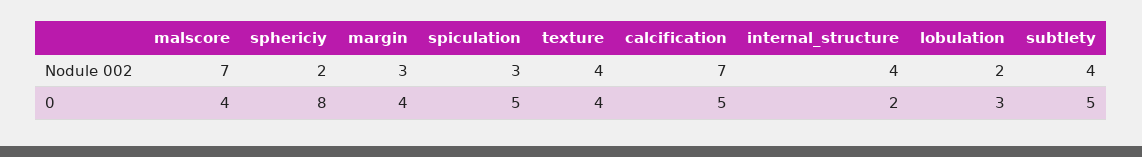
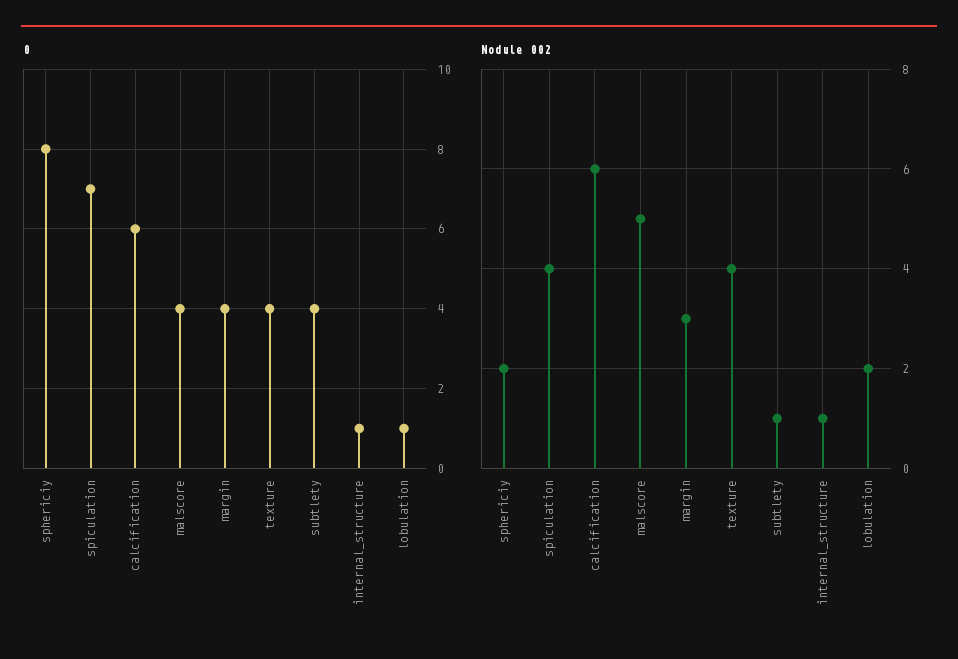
Nodule 002, malscore: 7 -> 5
Nodule 002, spiculation: 3 -> 4
Nodule 002, calcification: 7 -> 6
Nodule 002, internal_structure: 4 -> 1
Nodule 002, subtlety: 4 -> 1
0, spiculation: 5 -> 7
0, calcification: 5 -> 6
0, internal_structure: 2 -> 1
0, lobulation: 3 -> 1
0, subtlety: 5 -> 4

